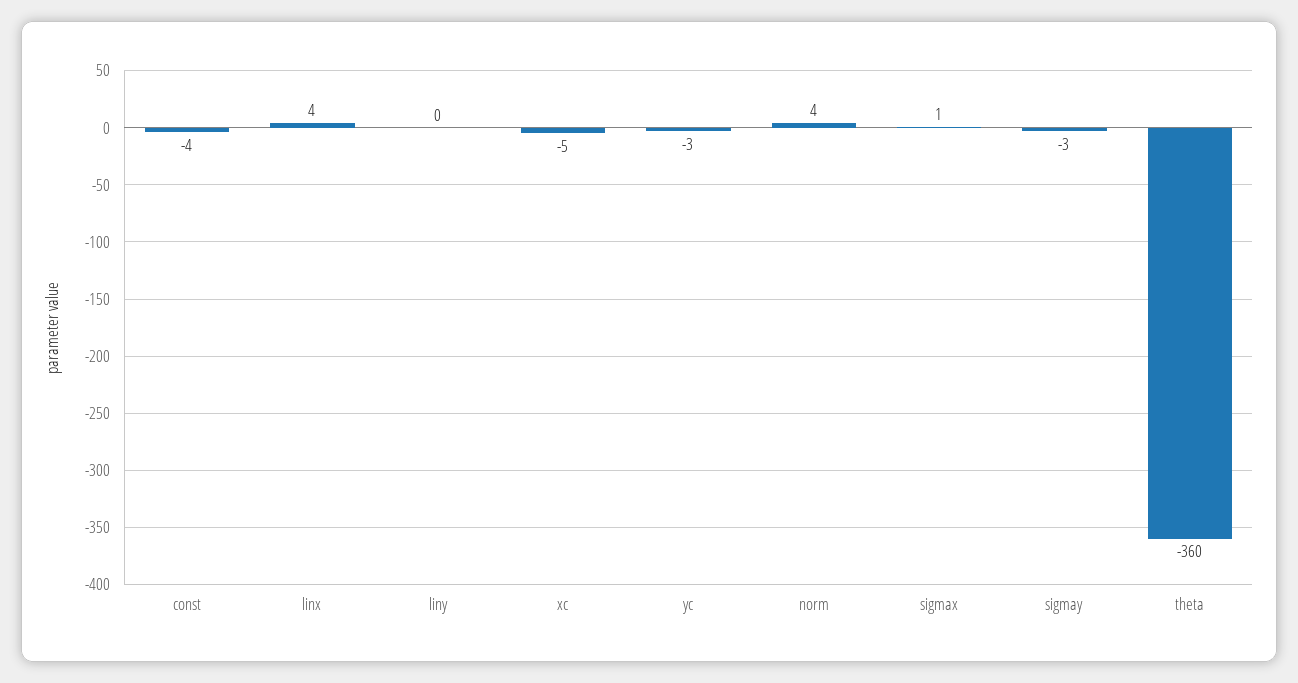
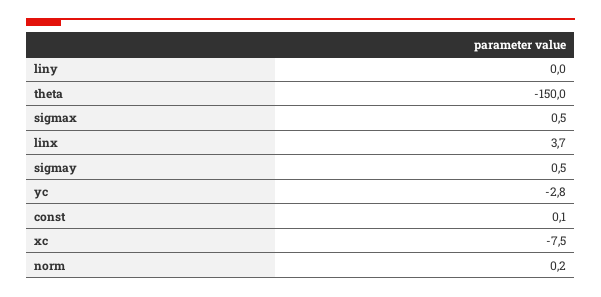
const: -4 -> 0.1
xc: -5 -> -7.5
norm: 4 -> 0.2
sigmay: -3 -> 0.5
theta: -360 -> -150

